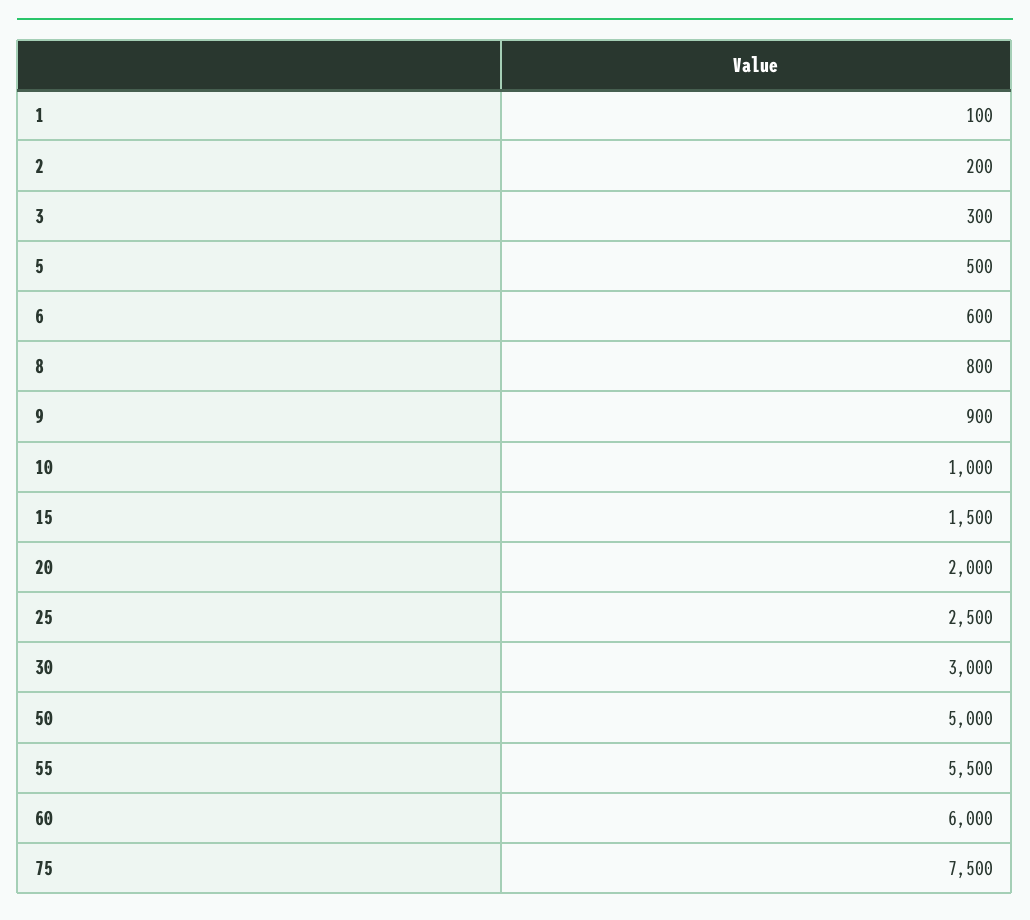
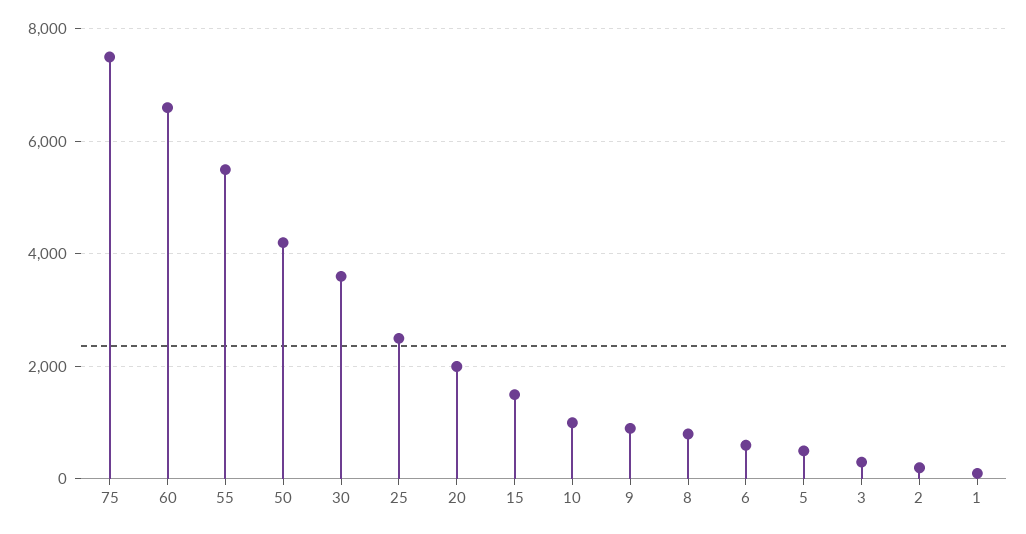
30: 3000 -> 3600
50: 5000 -> 4200
60: 6000 -> 6600

